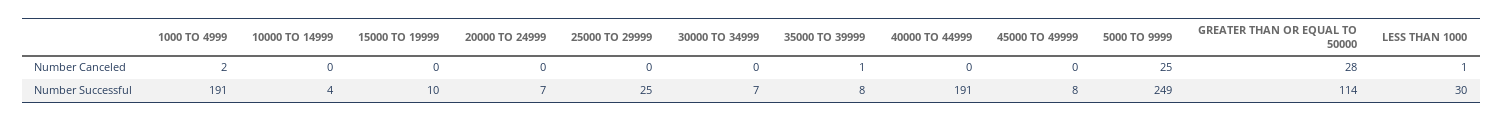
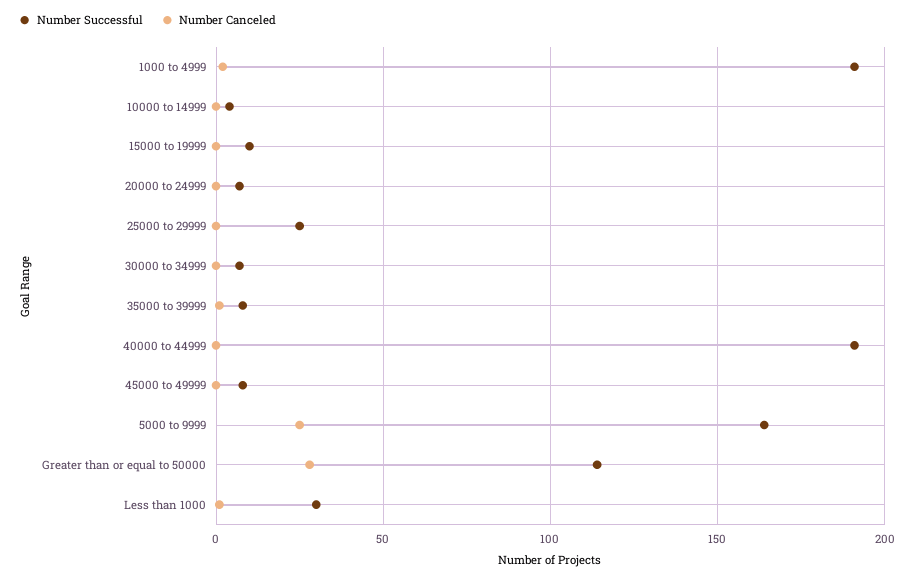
Number Successful, 5000 TO 9999: 249 -> 165

